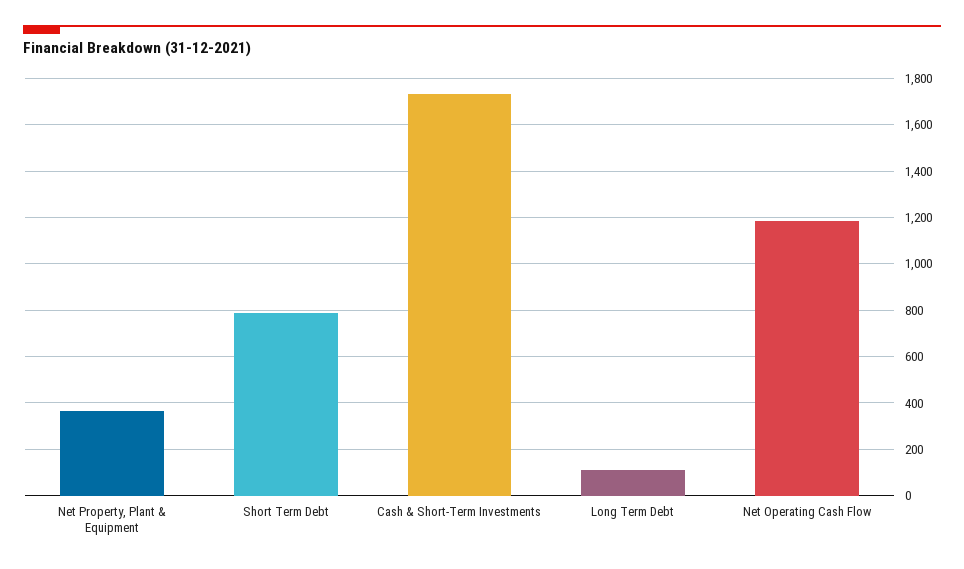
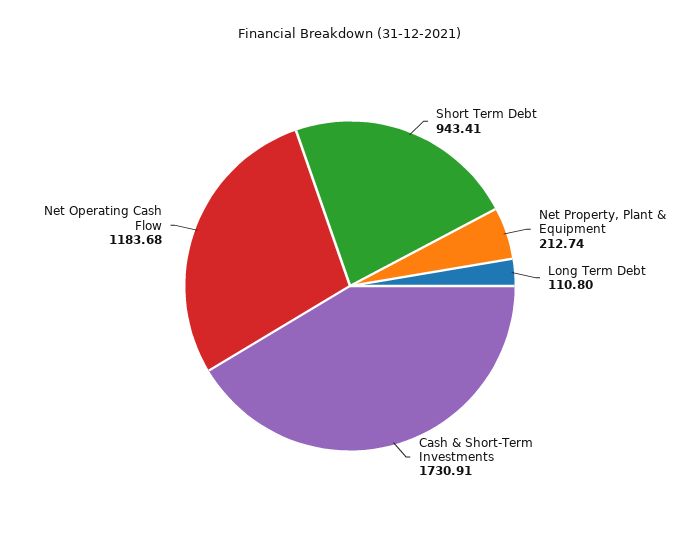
Net Property, Plant & Equipment: 350 -> 212.74
Short Term Debt: 800 -> 943.41

